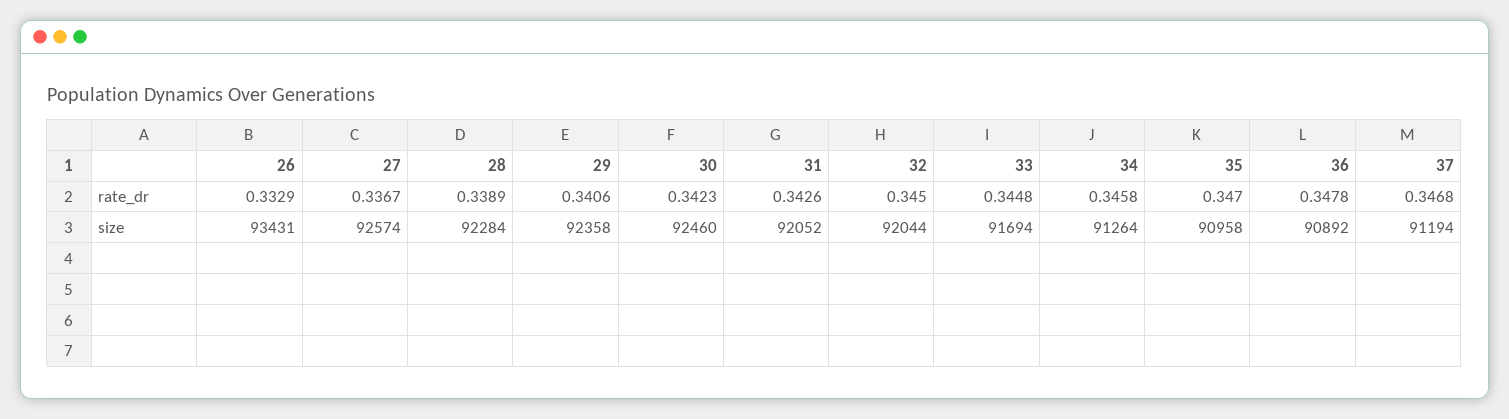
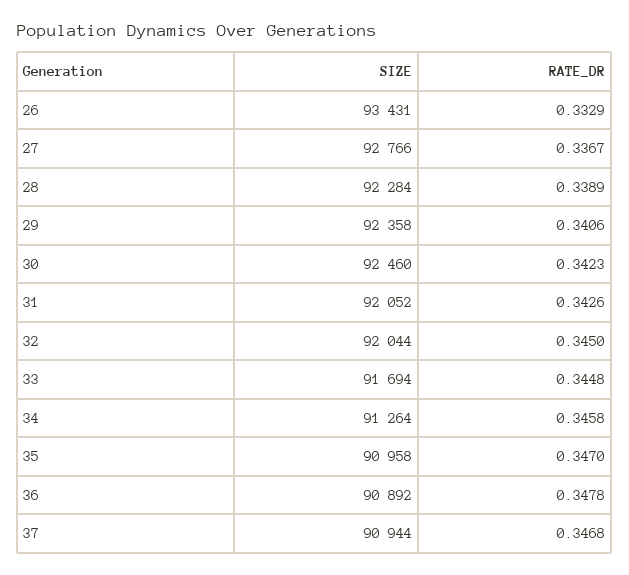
27, size: 92574 -> 92766
37, size: 91194 -> 90944

